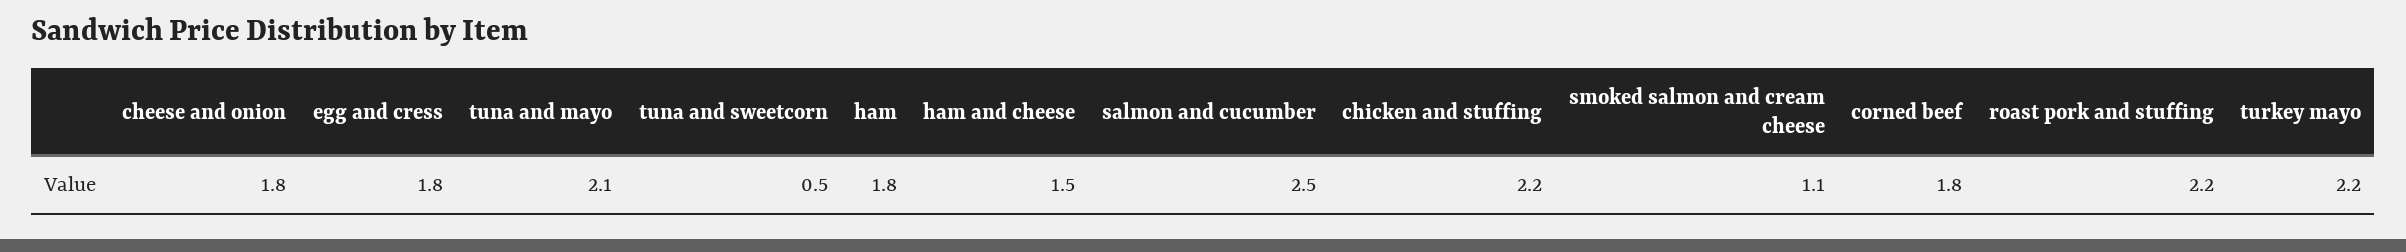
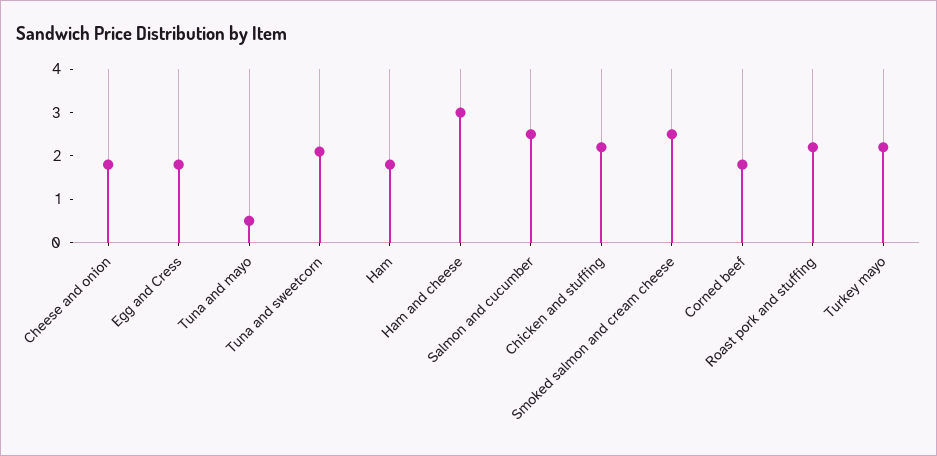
tuna and mayo: 2.1 -> 0.5
tuna and sweetcorn: 0.5 -> 2
ham and cheese: 1.5 -> 3
smoked salmon and cream cheese: 1.1 -> 2.5

